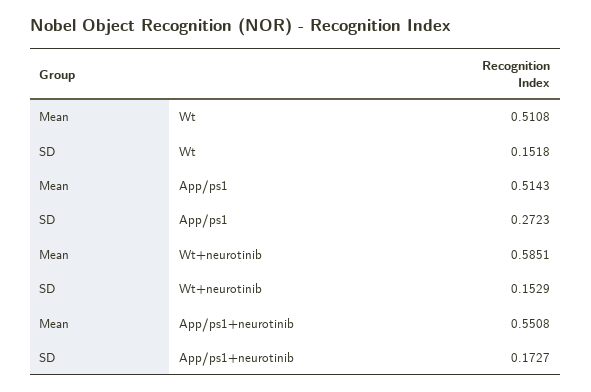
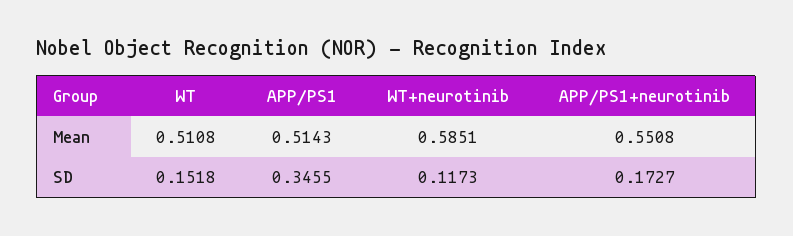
SD, App/ps1: 0.2723 -> 0.3455
SD, Wt+neurotinib: 0.1529 -> 0.1173

